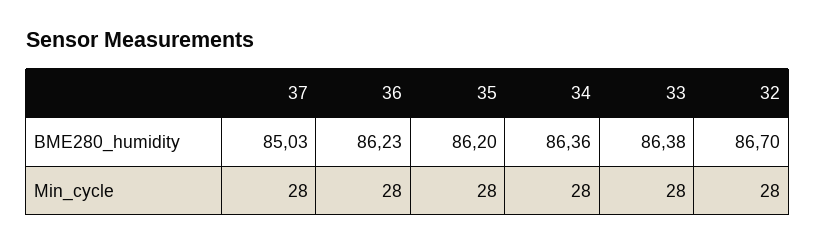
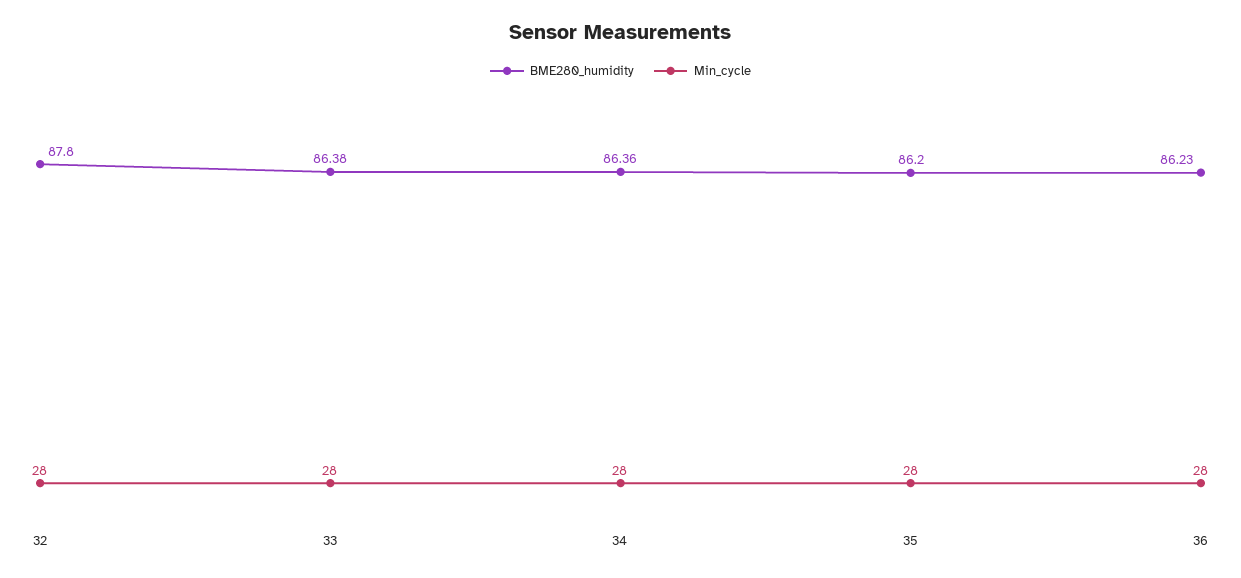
BME280_humidity, 37: 85.03 -> none
BME280_humidity, 32: 86.7 -> 87.8
Min_cycle, 37: 28 -> none

